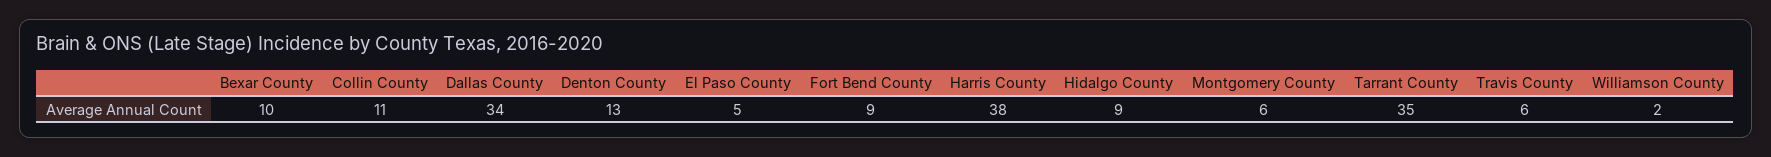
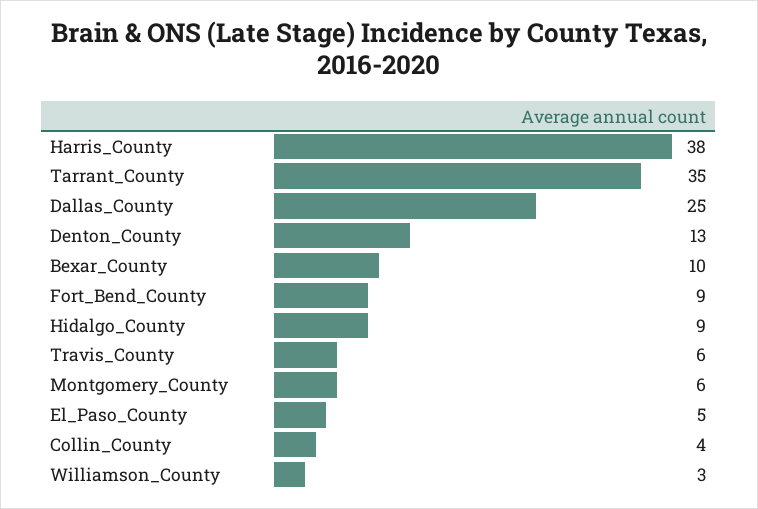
Collin County: 11 -> 4
Dallas County: 34 -> 25
Williamson County: 2 -> 3

